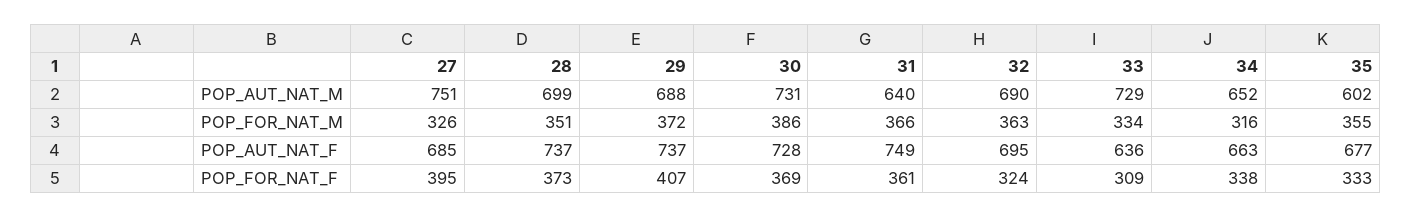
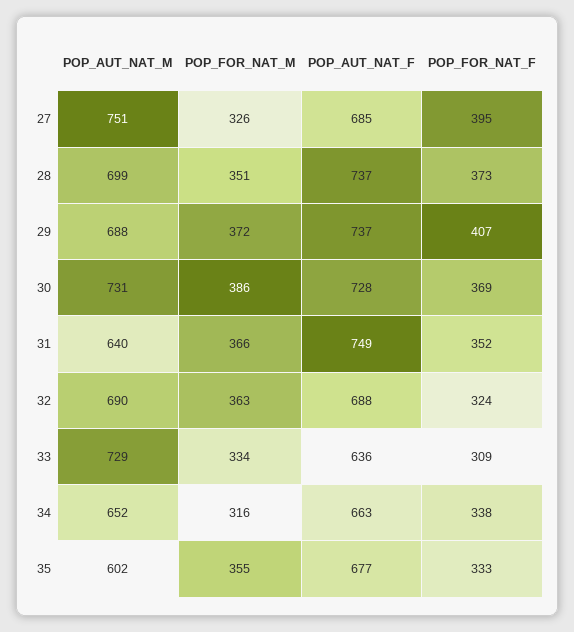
32, POP_AUT_NAT_F: 695 -> 688
31, POP_FOR_NAT_F: 361 -> 352

